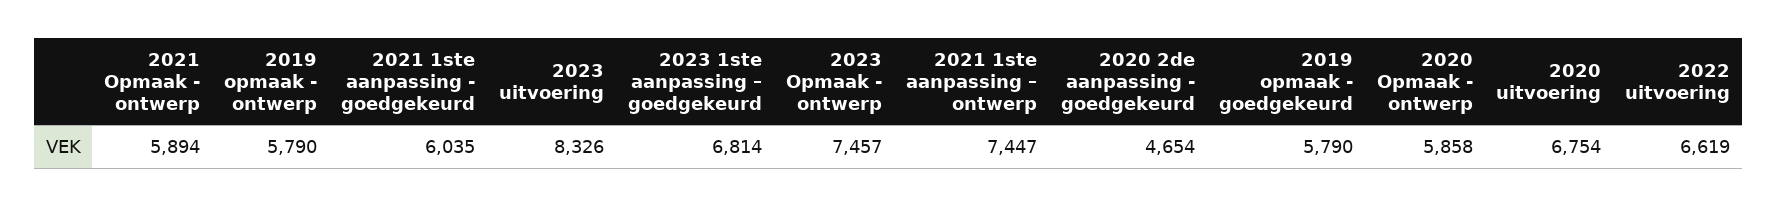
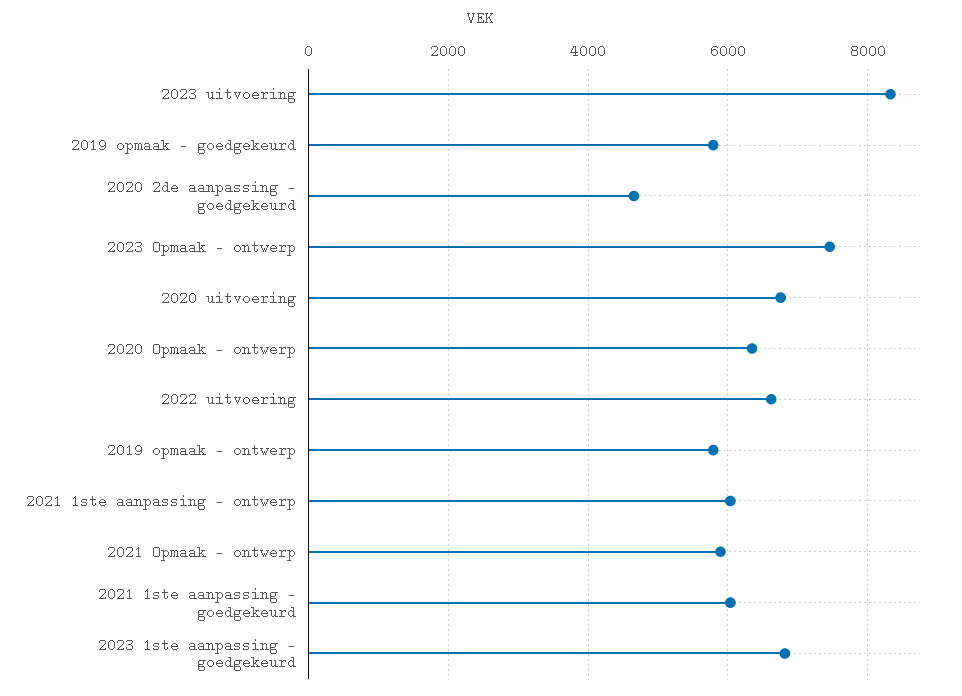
2021 1ste aanpassing – ontwerp: 7447 -> 6000
2020 Opmaak - ontwerp: 5858 -> 6400

